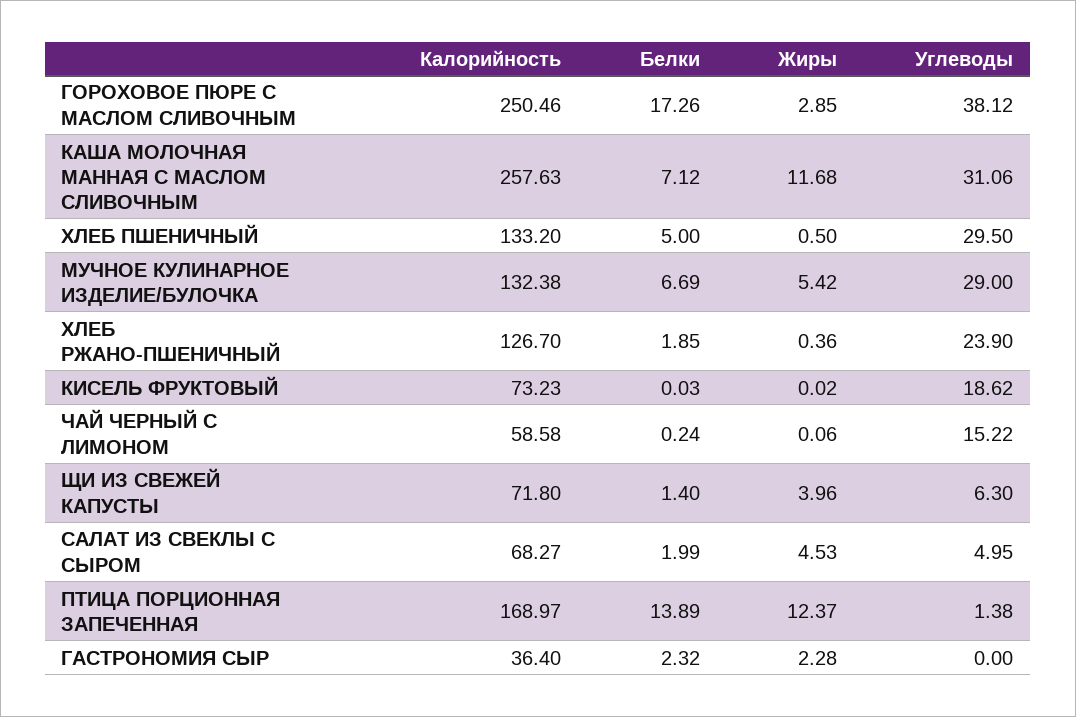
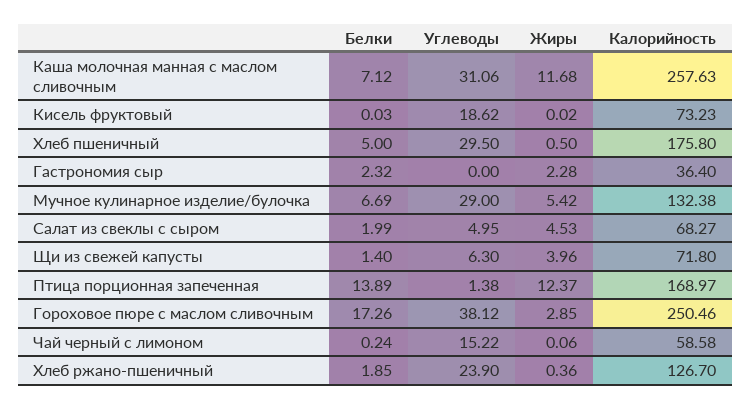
Калорийность, ХЛЕБ ПШЕНИЧНЫЙ: 133.2 -> 175.8

